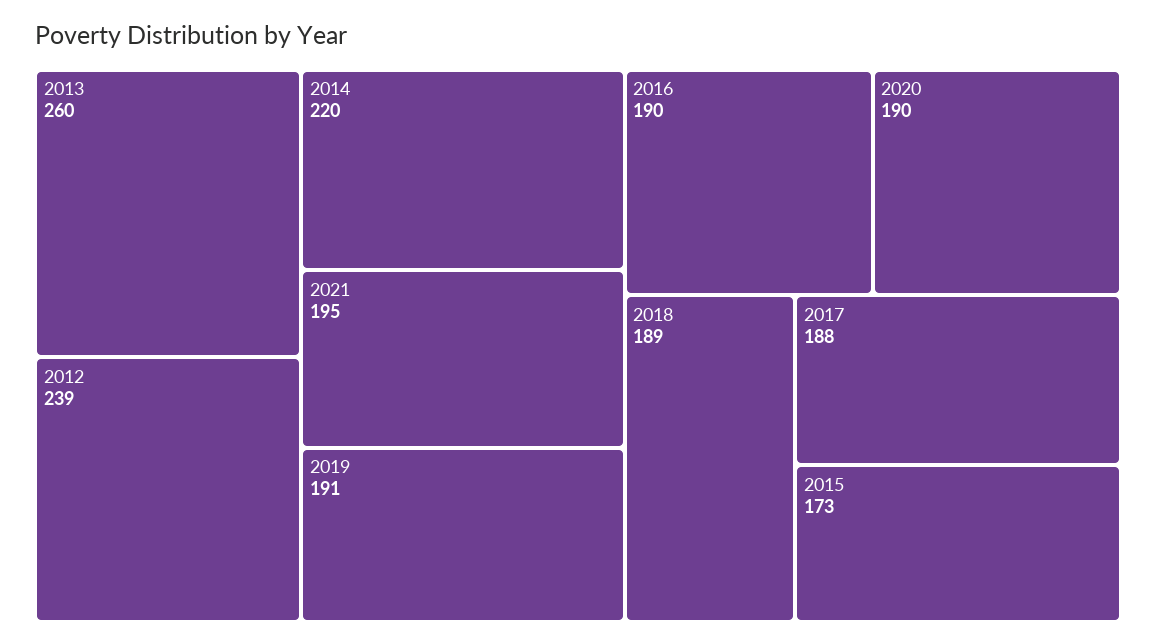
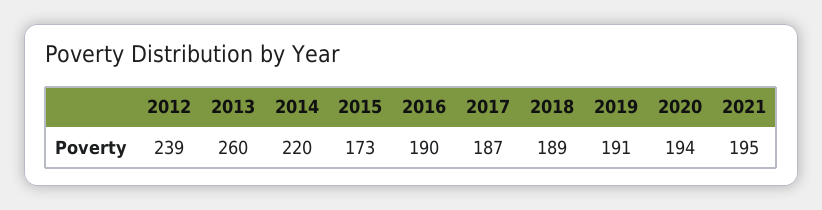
2020: 190 -> 194
2017: 188 -> 187

